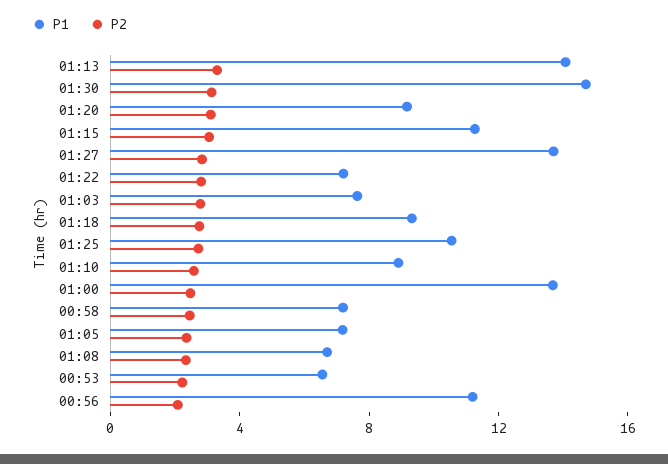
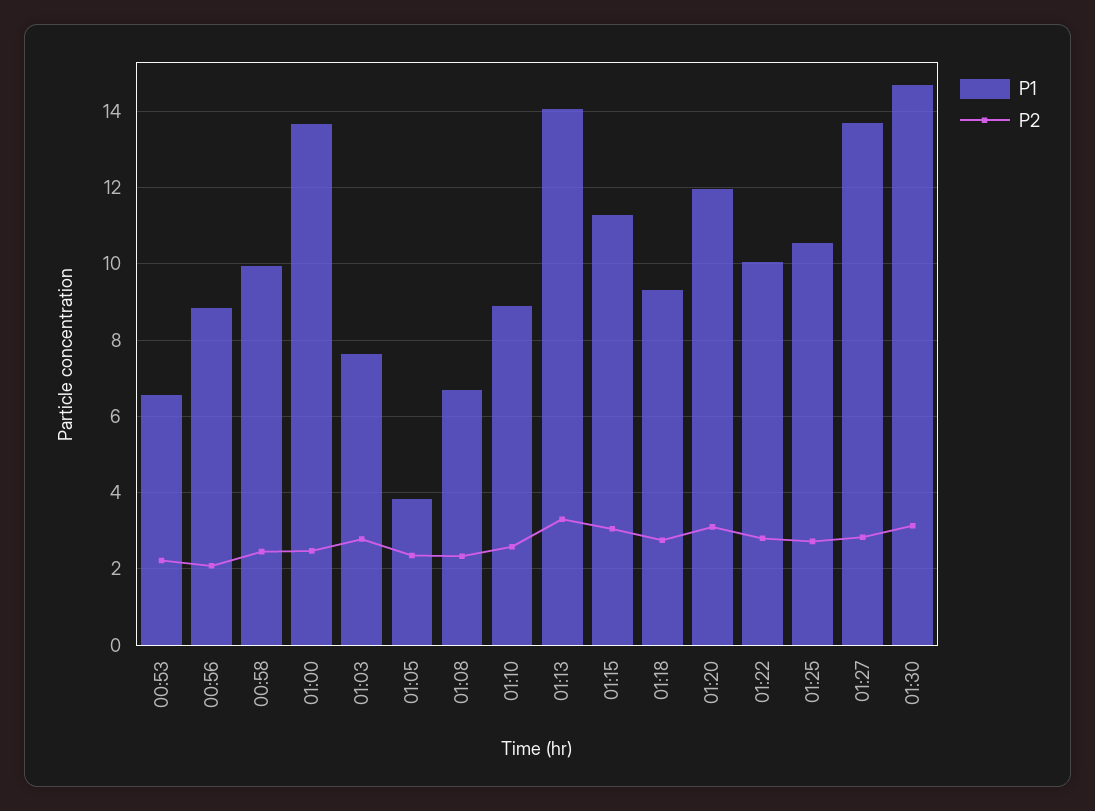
P1, 01:20: 9 -> 12
P1, 01:22: 7 -> 10
P1, 00:58: 7 -> 10
P1, 01:05: 7 -> 3.8
P1, 00:56: 11 -> 8.8

